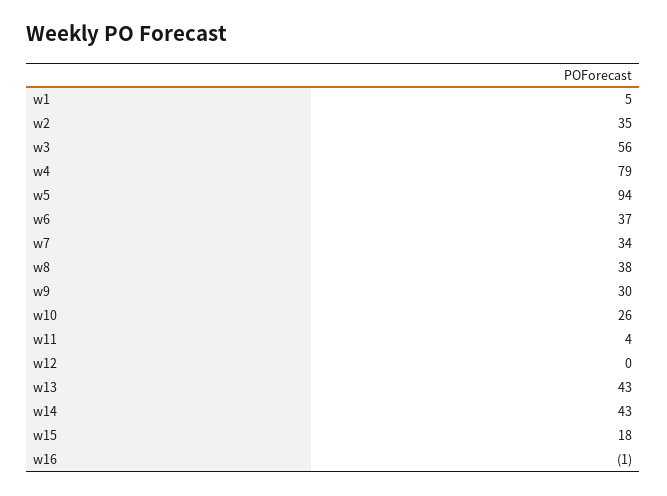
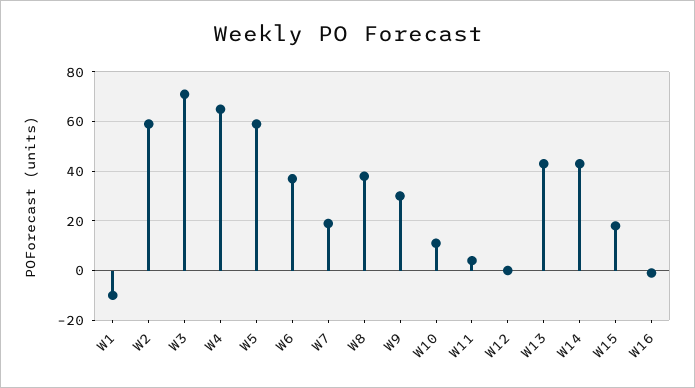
w1: 5 -> -10
w2: 35 -> 60
w3: 56 -> 70
w4: 79 -> 65
w5: 94 -> 60
w7: 34 -> 20
w10: 26 -> 10

